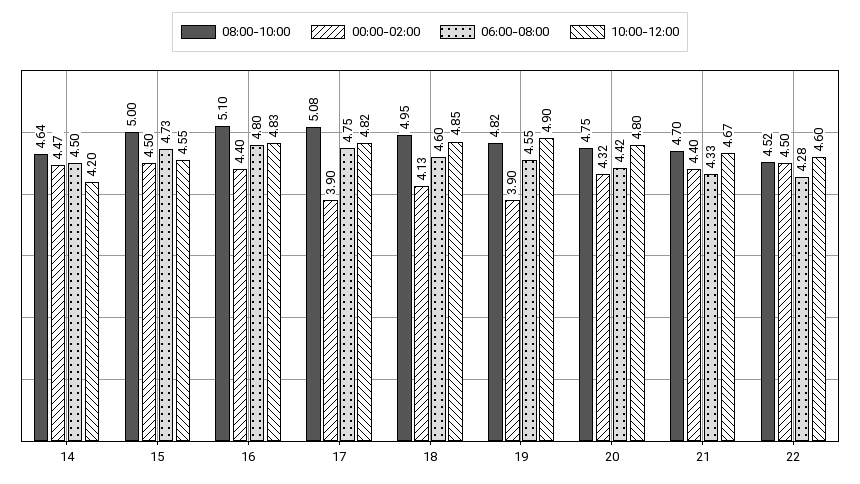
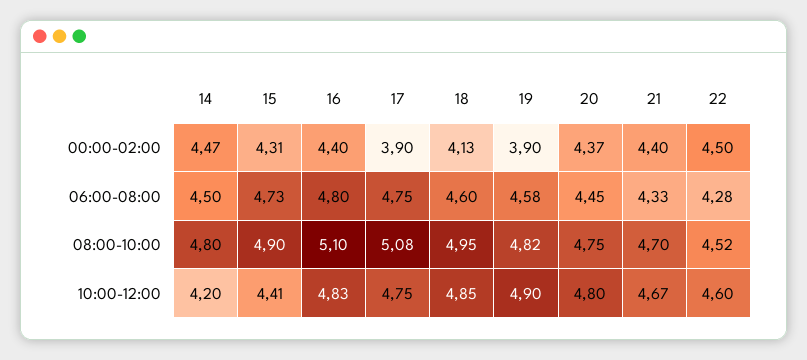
08:00-10:00, 14: 4.64 -> 4.8
08:00-10:00, 15: 5 -> 4.9
00:00-02:00, 15: 4.5 -> 4.31
10:00-12:00, 15: 4.55 -> 4.41
10:00-12:00, 17: 4.82 -> 4.75
06:00-08:00, 19: 4.55 -> 4.58
00:00-02:00, 20: 4.32 -> 4.37
06:00-08:00, 20: 4.42 -> 4.45

